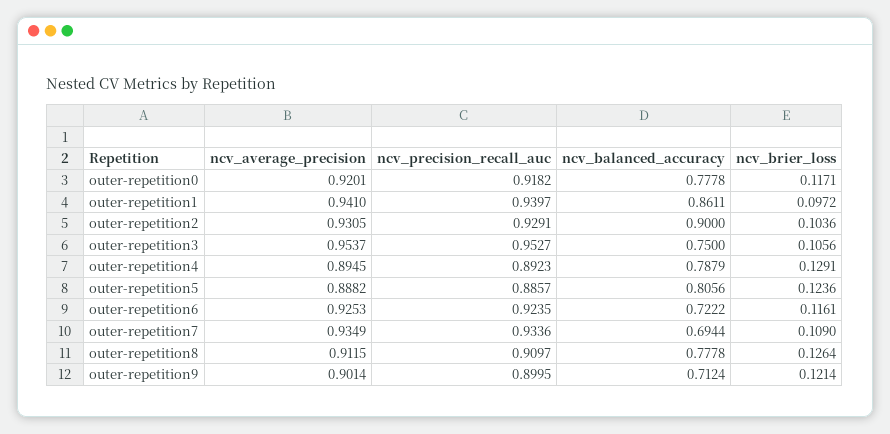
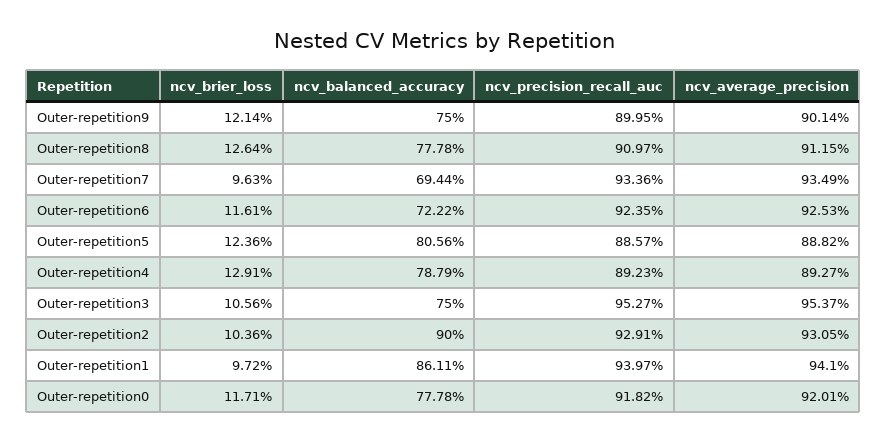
ncv_average_precision, outer-repetition4: 0.8945 -> 0.8927
ncv_brier_loss, outer-repetition7: 0.109 -> 0.0963
ncv_balanced_accuracy, outer-repetition9: 0.7124 -> 0.75

